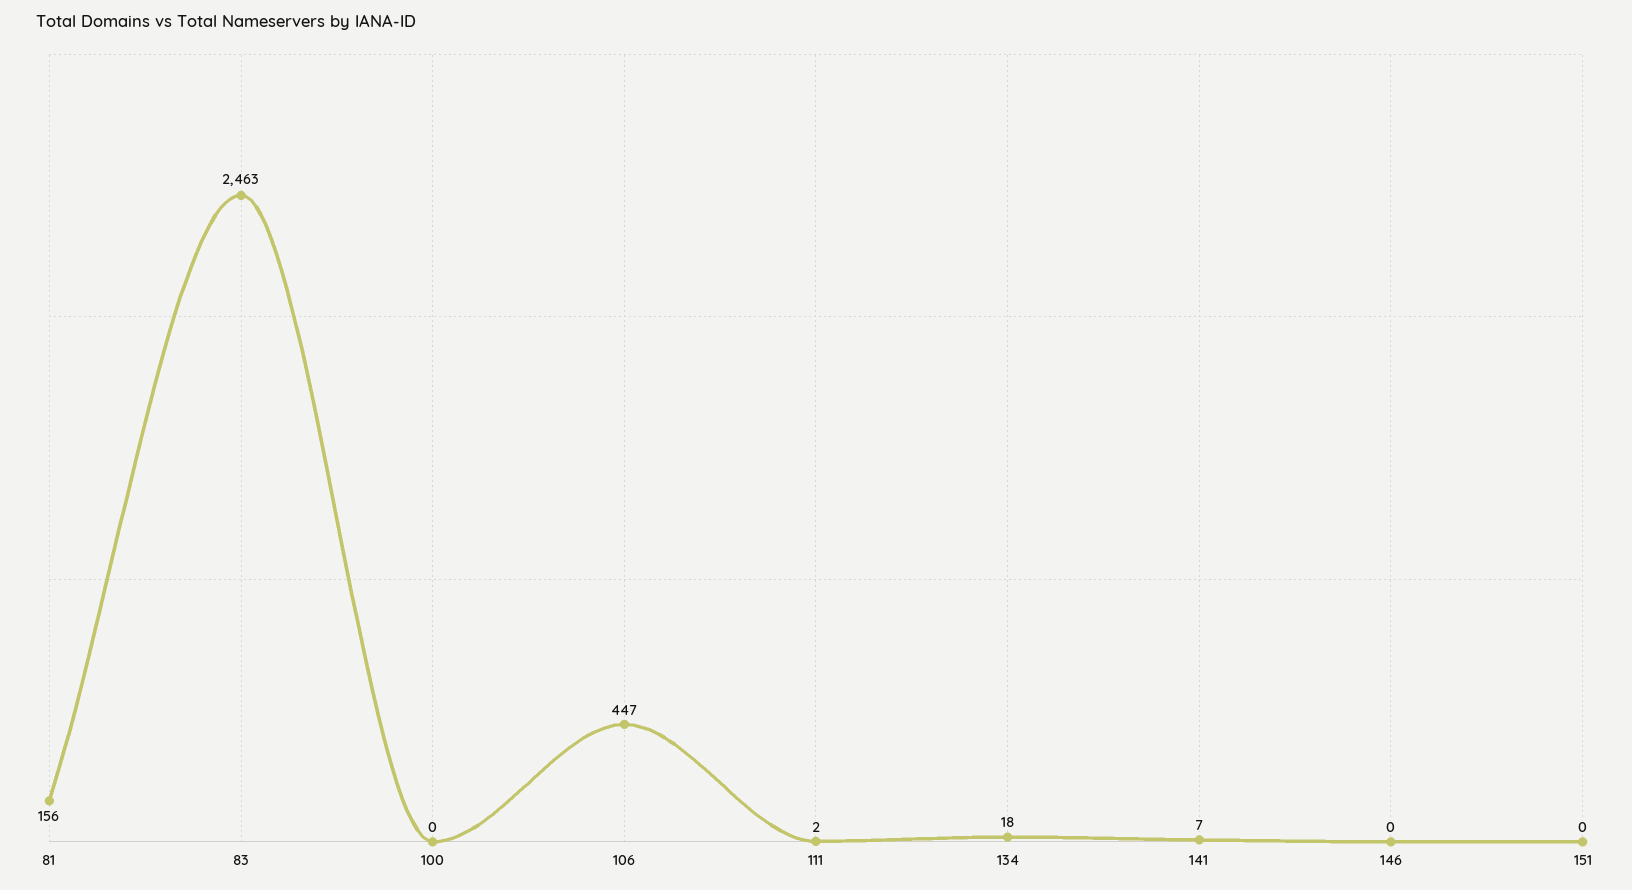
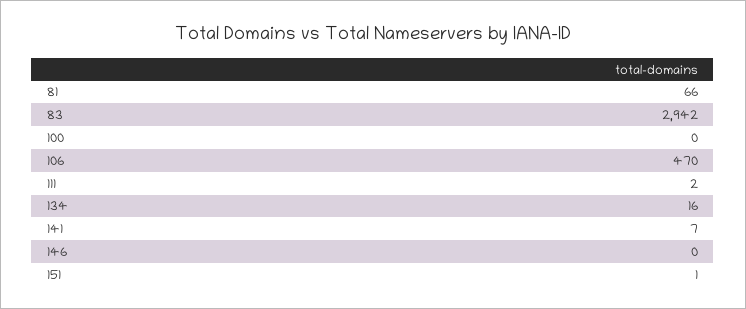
81: 156 -> 66
83: 2463 -> 2942
106: 447 -> 470
134: 18 -> 16
151: 0 -> 1

